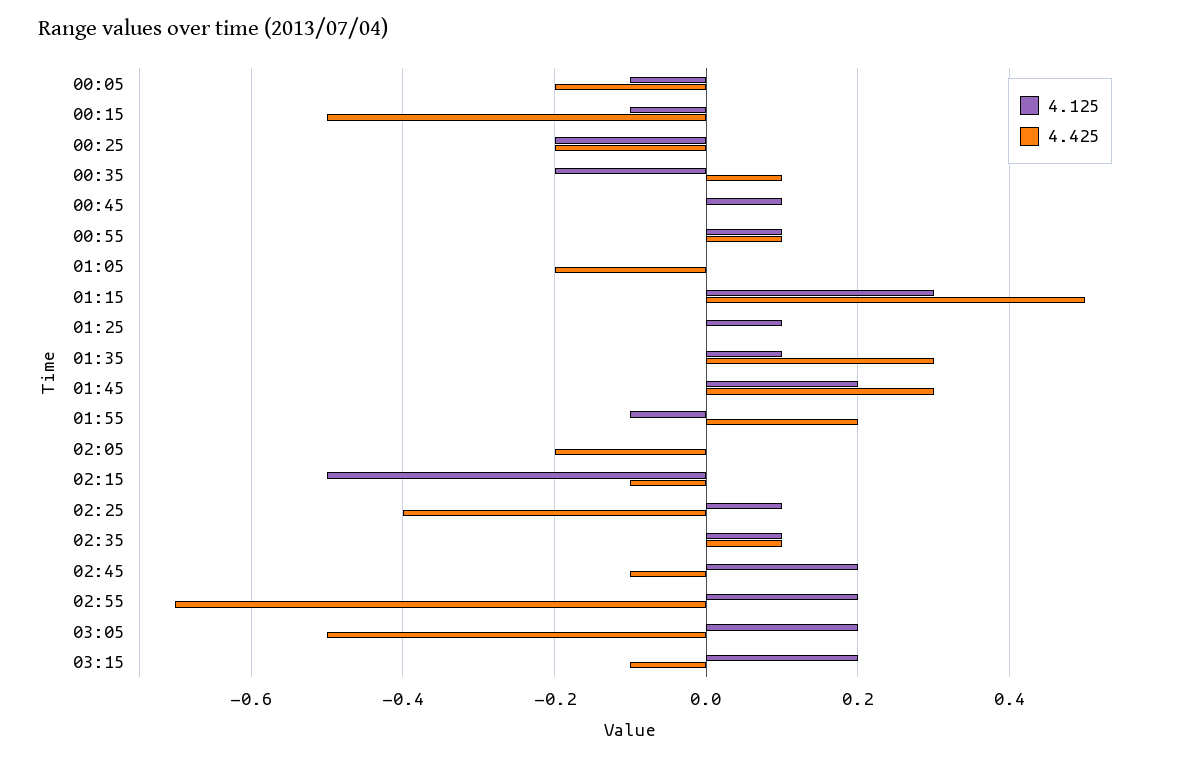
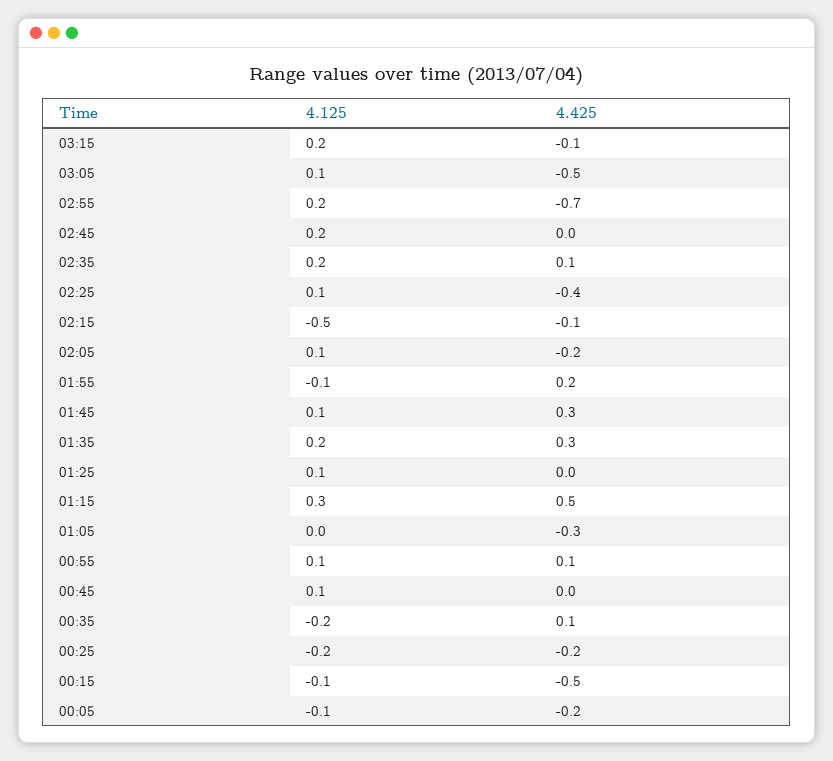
4.425, 01:05: -0.2 -> -0.3
4.125, 01:35: 0.1 -> 0.2
4.125, 01:45: 0.2 -> 0.1
4.125, 02:05: 0 -> 0.1
4.125, 02:35: 0.1 -> 0.2
4.425, 02:45: -0.1 -> 0
4.125, 03:05: 0.2 -> 0.1

